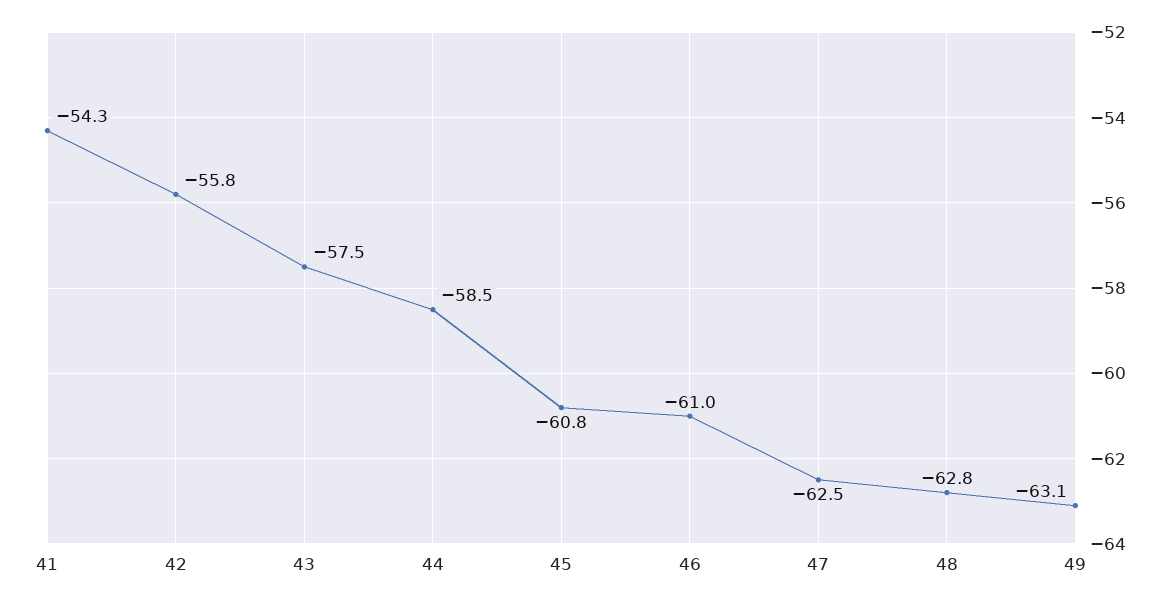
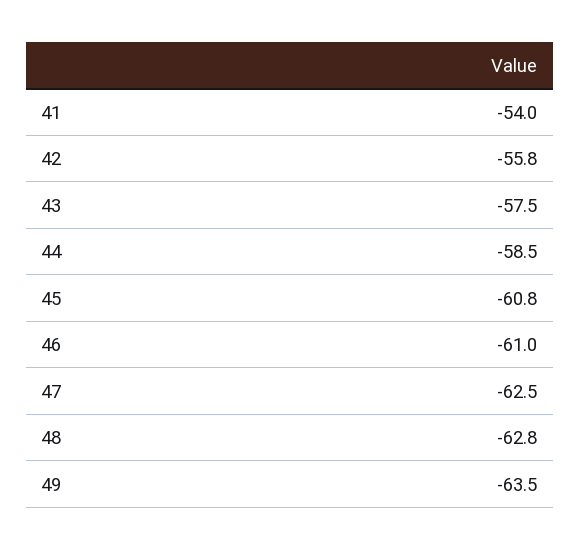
41: -54.3 -> -54
49: -63.1 -> -63.5

